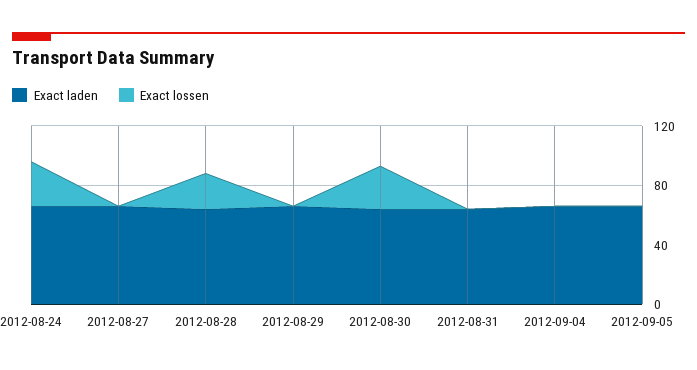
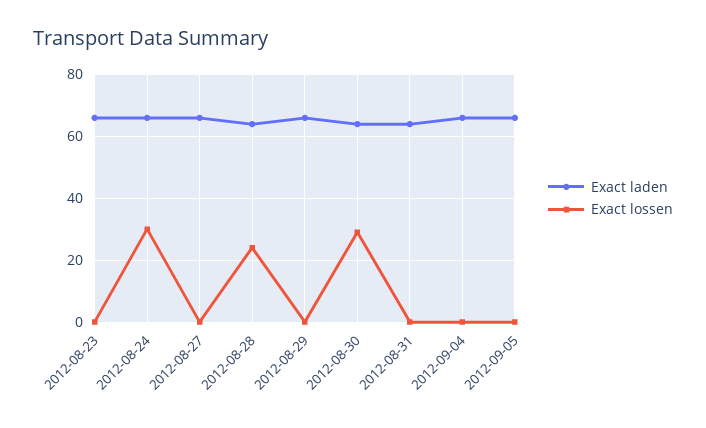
Exact laden, 2012-08-23: none -> 65
Exact lossen, 2012-08-23: none -> 0

